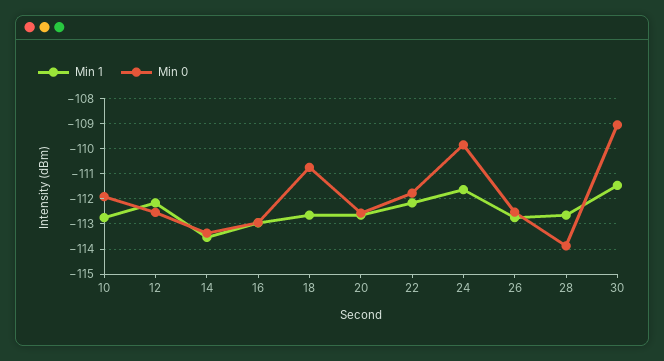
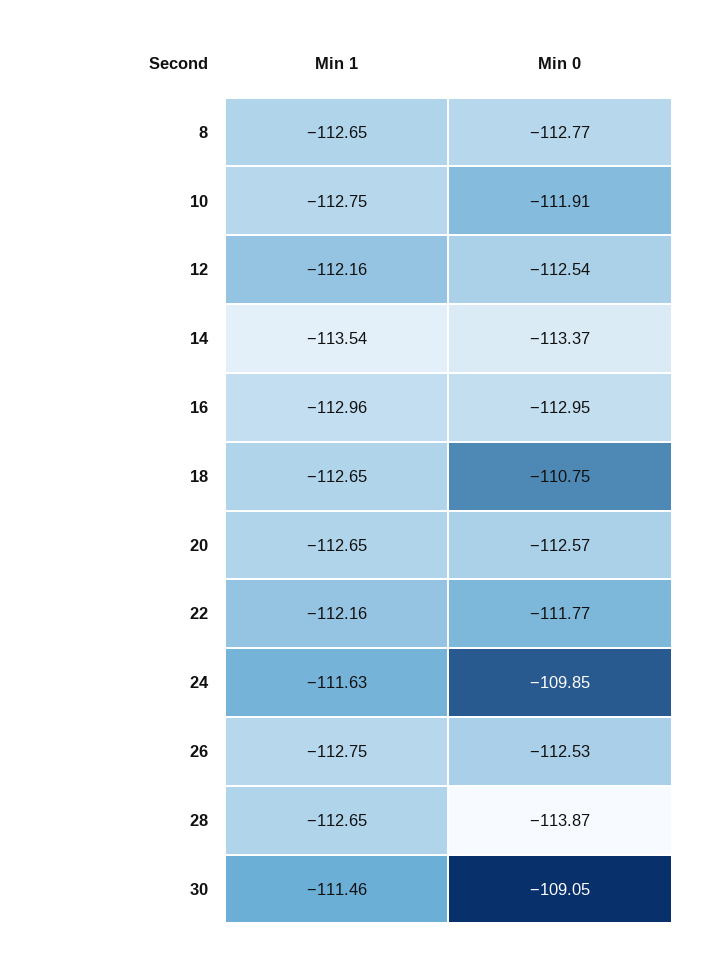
Min 1, 8: none -> -112.65
Min 0, 8: none -> -112.77

